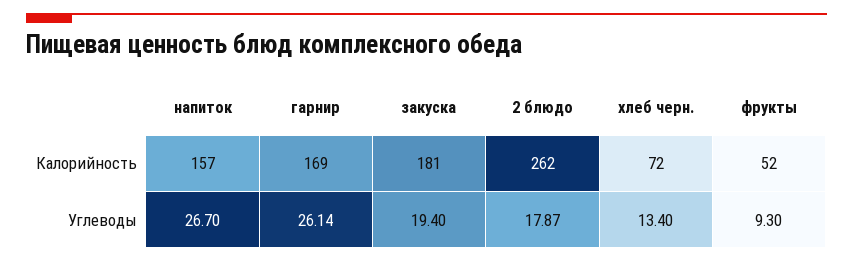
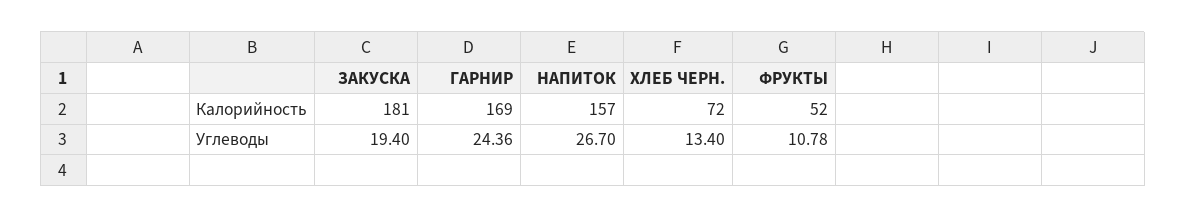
2 блюдо, Калорийность: 262 -> none
гарнир, Углеводы: 26.14 -> 24.36
2 блюдо, Углеводы: 17.87 -> none
фрукты, Углеводы: 9.3 -> 10.78

